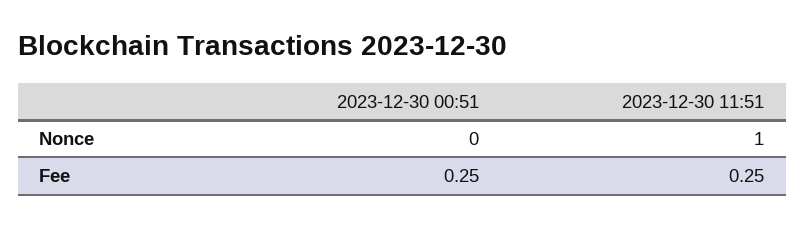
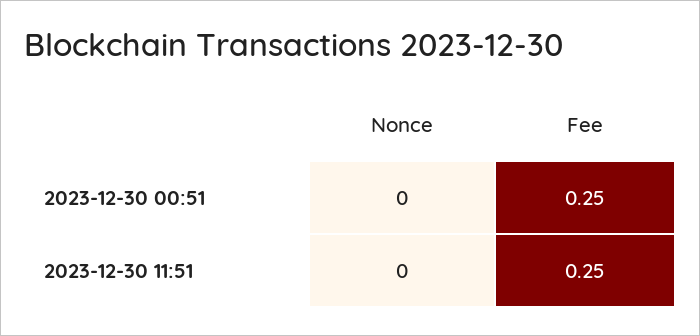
2023-12-30 11:51, Nonce: 1 -> 0

